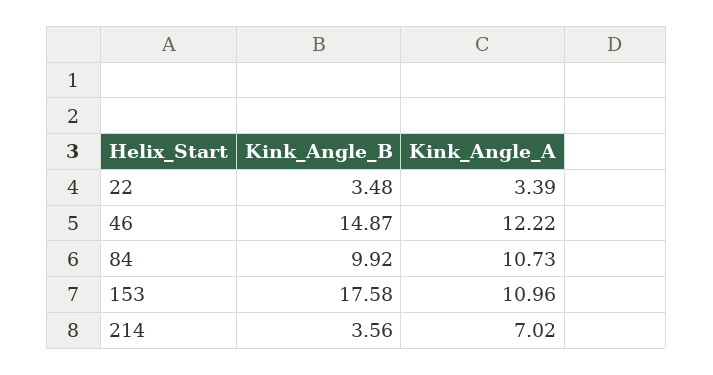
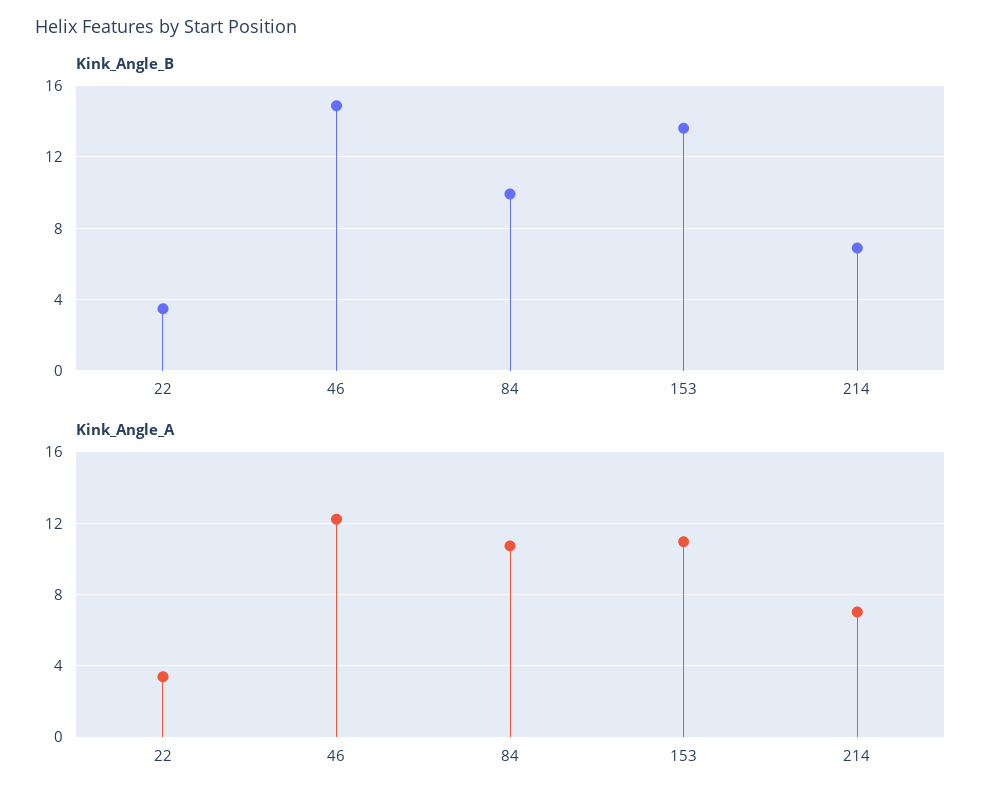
Kink_Angle_B, 153: 17.58 -> 13.5
Kink_Angle_B, 214: 3.56 -> 7

